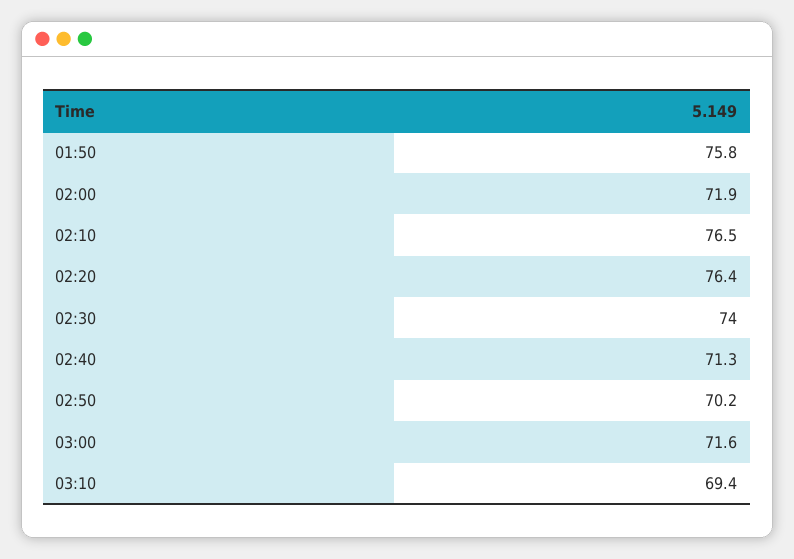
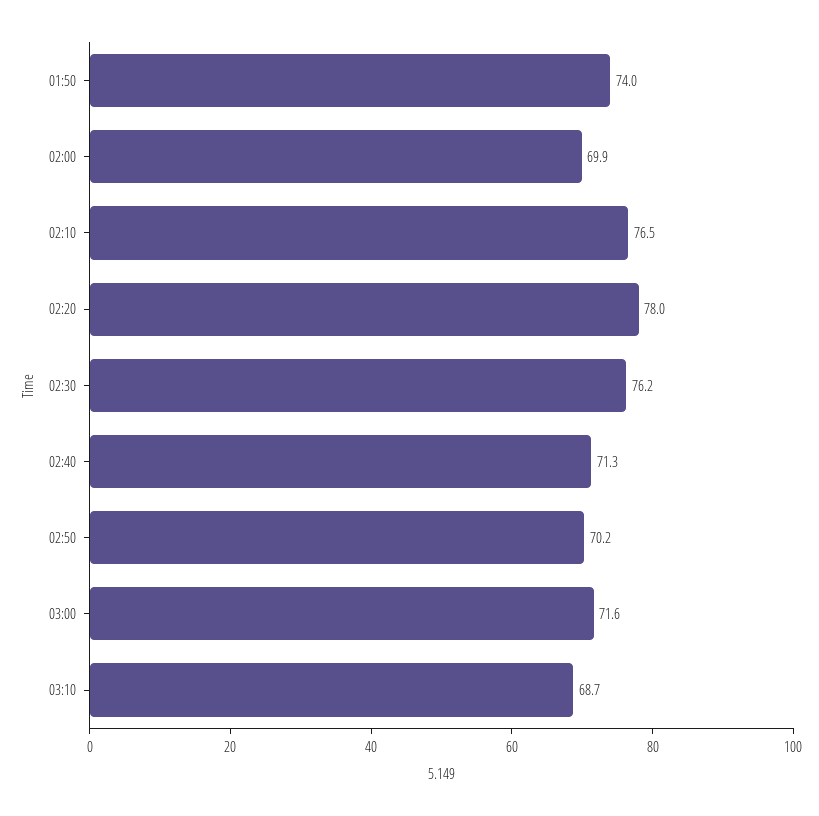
01:50: 75.8 -> 74
02:00: 71.9 -> 69.9
02:20: 76.4 -> 78
02:30: 74 -> 76.2
03:10: 69.4 -> 68.7

